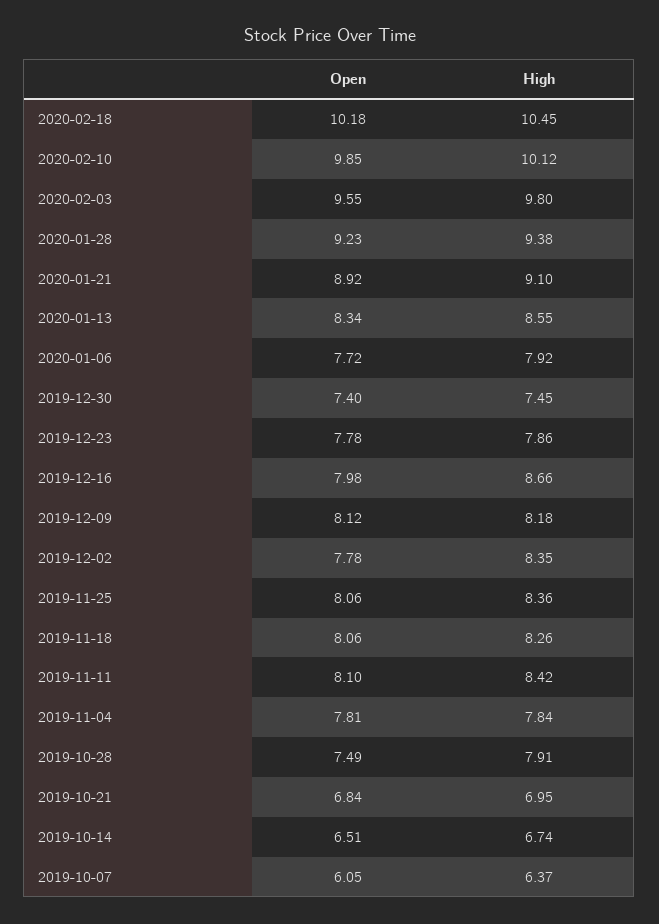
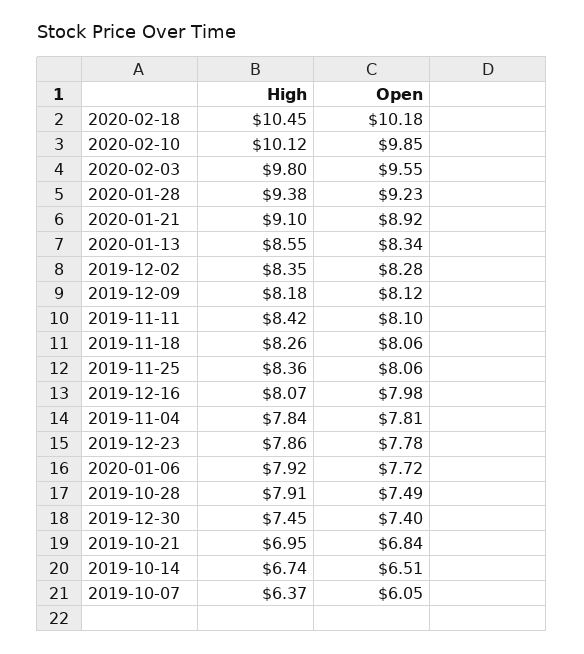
High, 2019-12-16: 8.66 -> 8.07
Open, 2019-12-02: 7.78 -> 8.28

